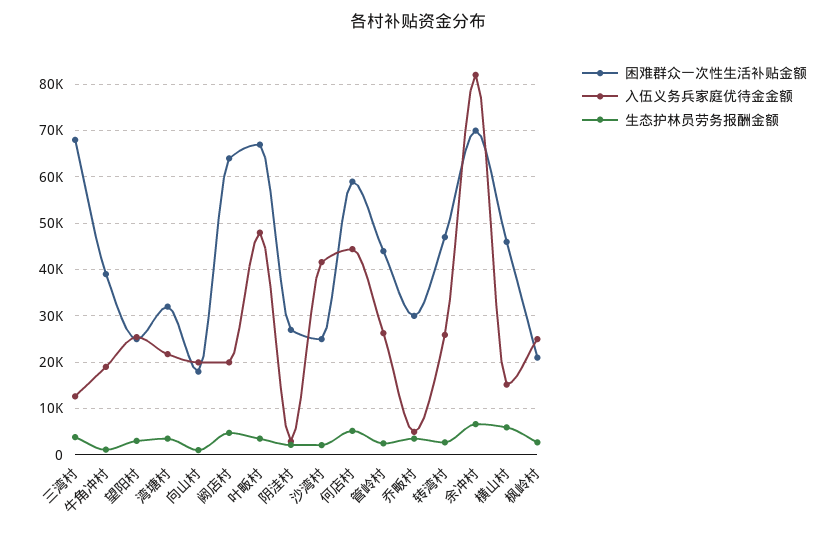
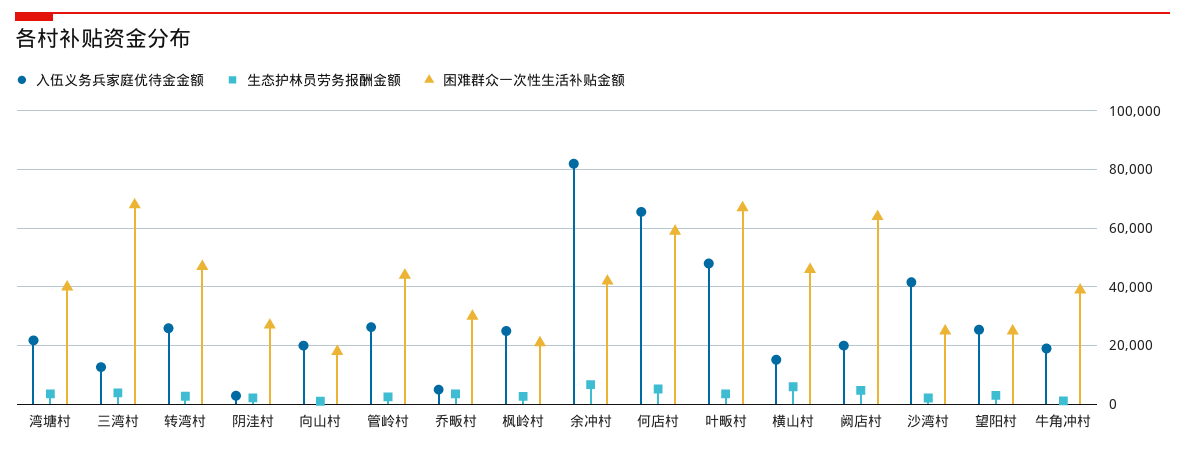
困难群众一次性生活补贴金额, 湾塘村: 32000 -> 40000
入伍义务兵家庭优待金金额, 何店村: 44000 -> 65000
困难群众一次性生活补贴金额, 余冲村: 70000 -> 42500

